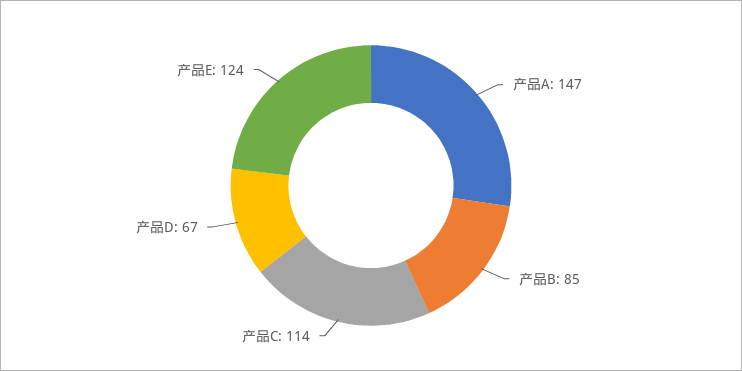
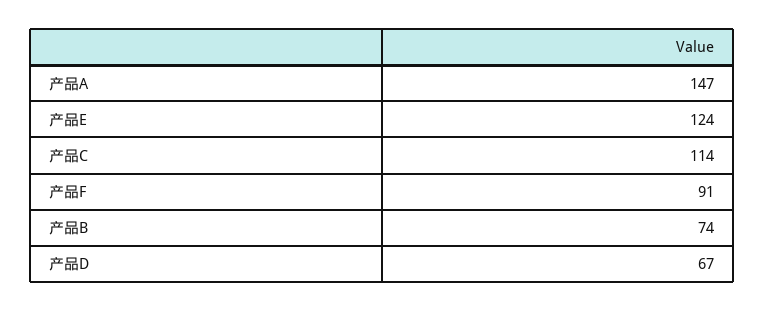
产品B: 85 -> 74
产品F: none -> 91

